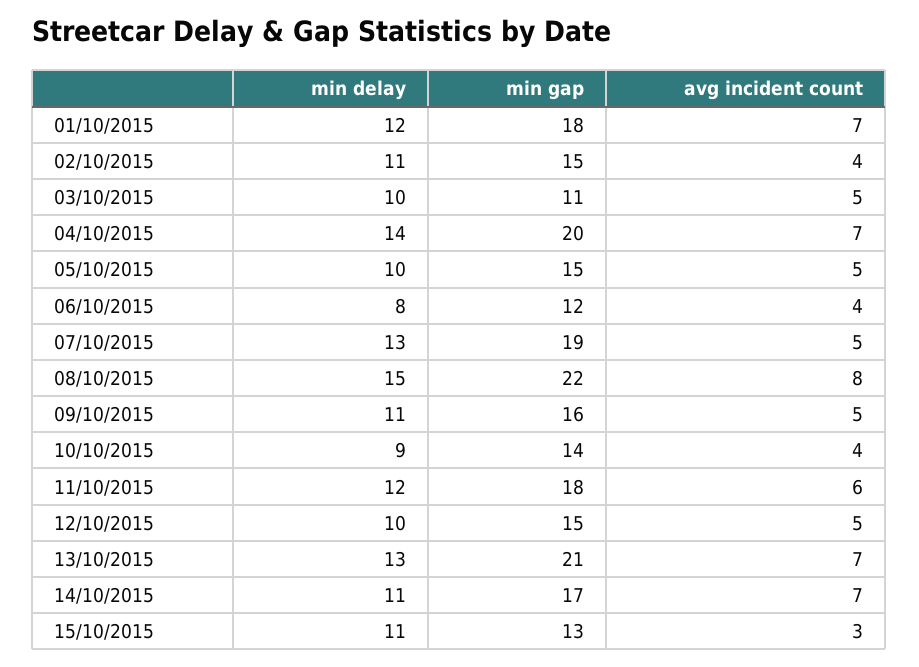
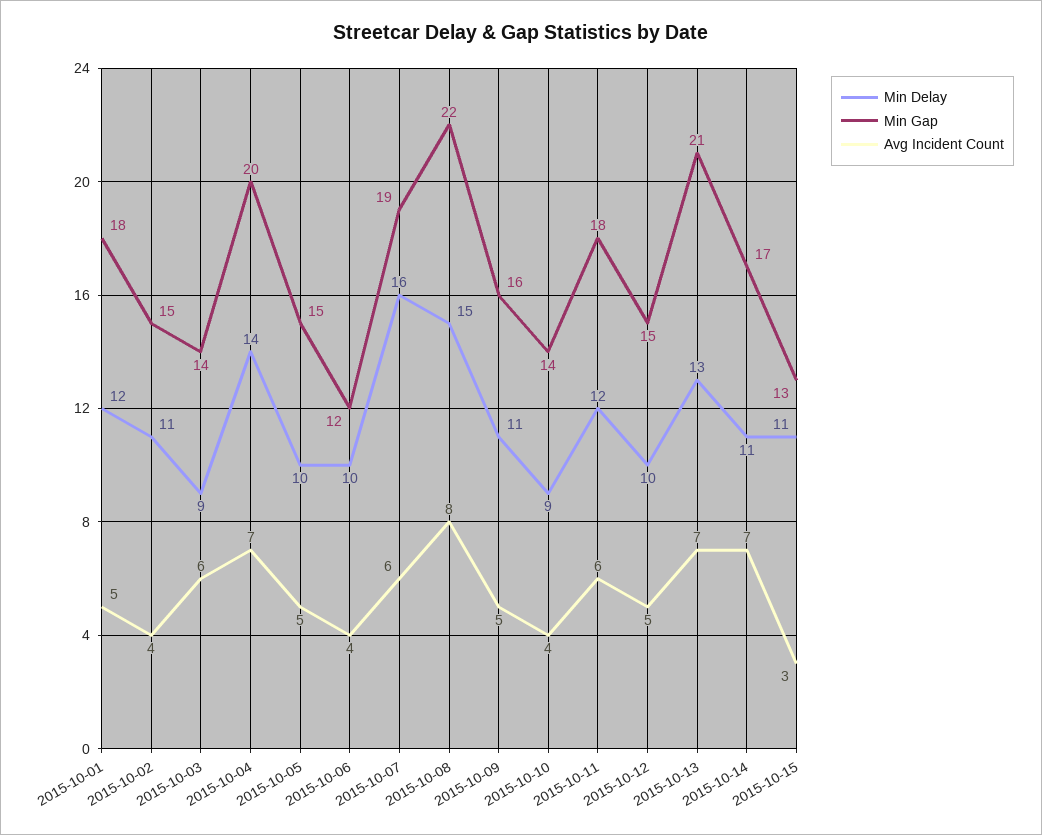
avg incident count, 01/10/2015: 7 -> 5
min delay, 03/10/2015: 10 -> 9
min gap, 03/10/2015: 11 -> 14
avg incident count, 03/10/2015: 5 -> 6
min delay, 06/10/2015: 8 -> 10
min delay, 07/10/2015: 13 -> 16
avg incident count, 07/10/2015: 5 -> 6

